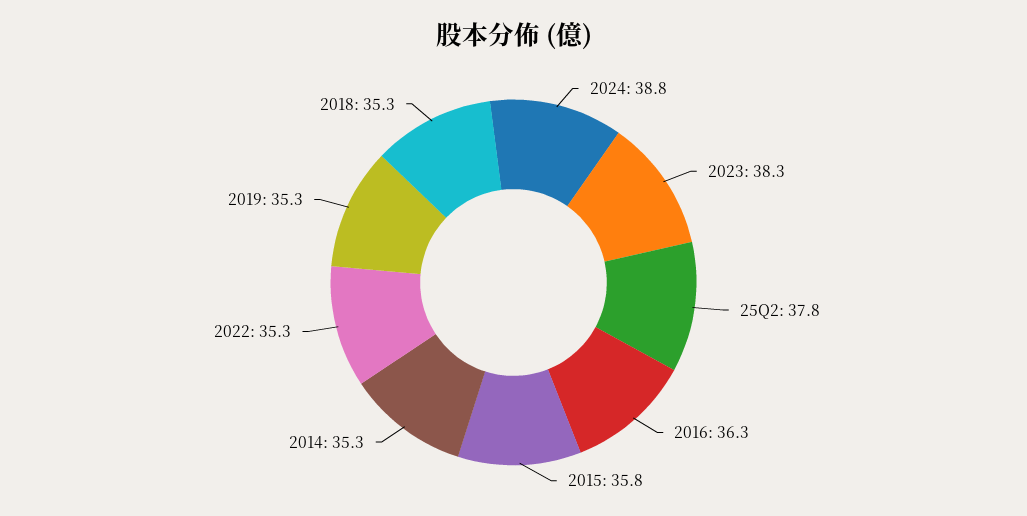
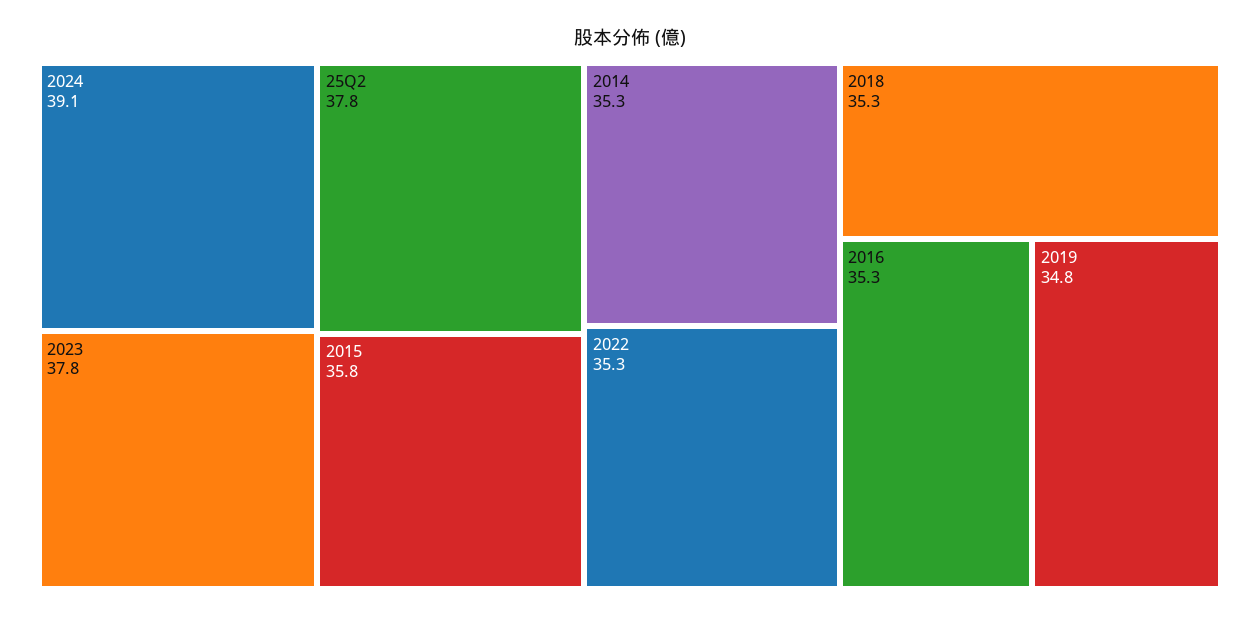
2024: 38.8 -> 39.1
2023: 38.3 -> 37.8
2016: 36.3 -> 35.3
2019: 35.3 -> 34.8

